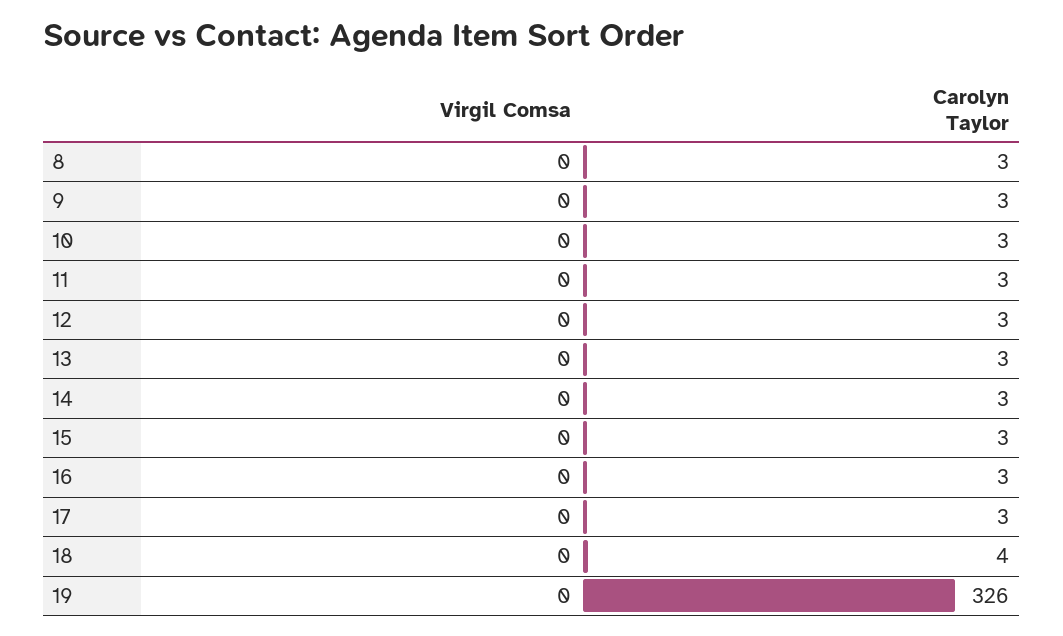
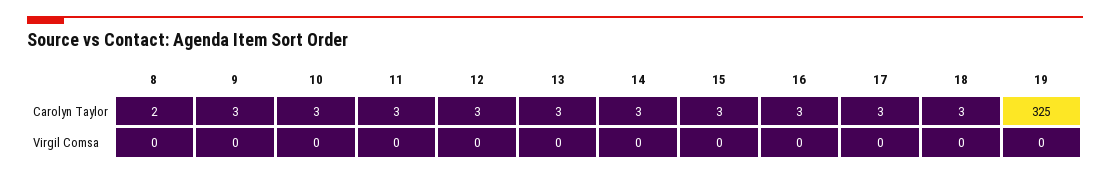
Carolyn Taylor, 8: 3 -> 2
Carolyn Taylor, 18: 4 -> 3
Carolyn Taylor, 19: 326 -> 325

